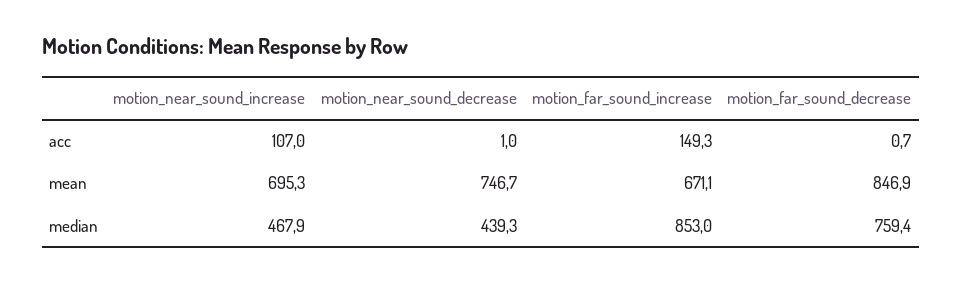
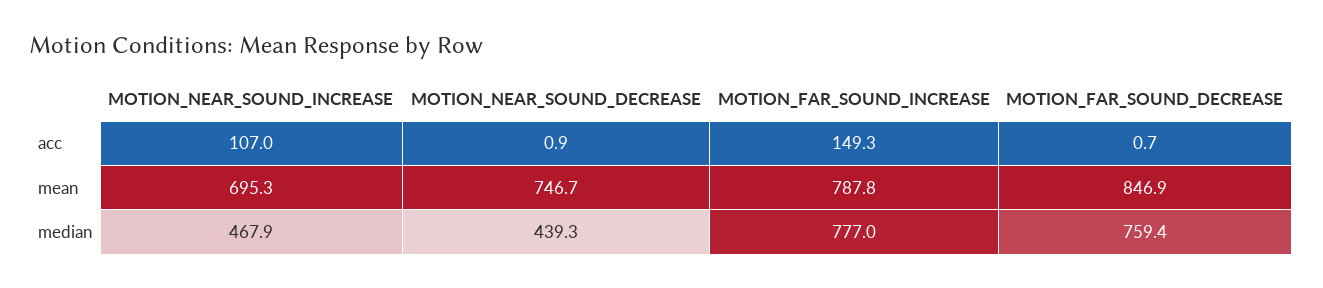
motion_near_sound_decrease, acc: 1 -> 0.9
motion_far_sound_increase, mean: 671.1 -> 787.8
motion_far_sound_increase, median: 853 -> 777

